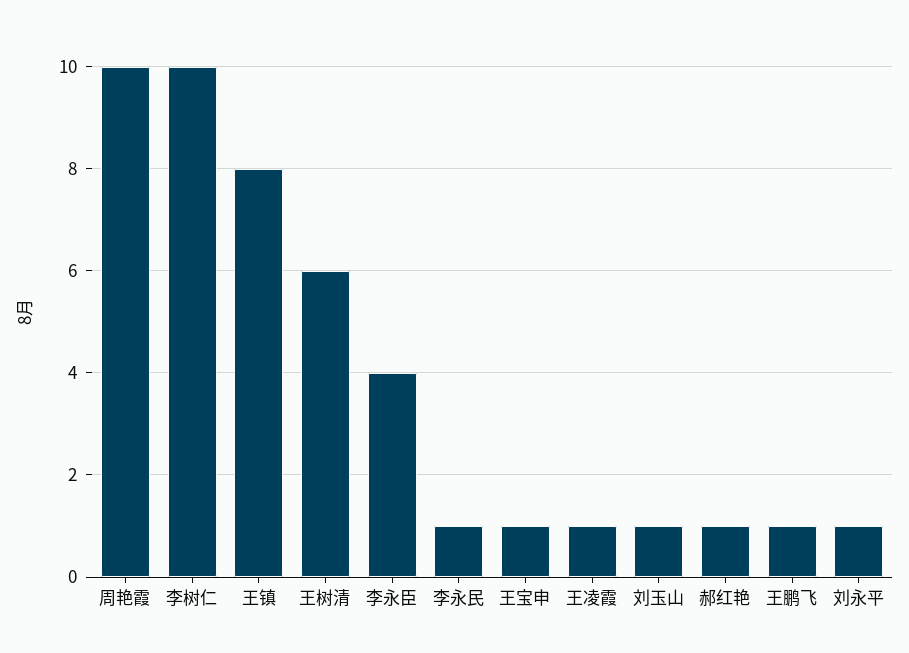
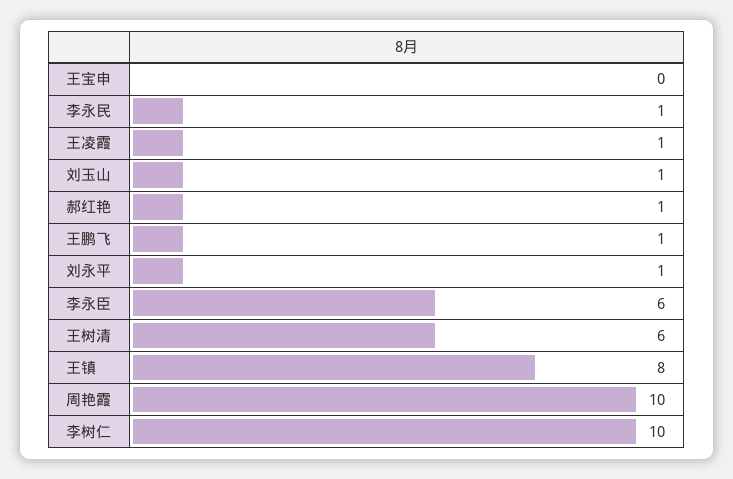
李永臣: 4 -> 6
王宝申: 1 -> 0

